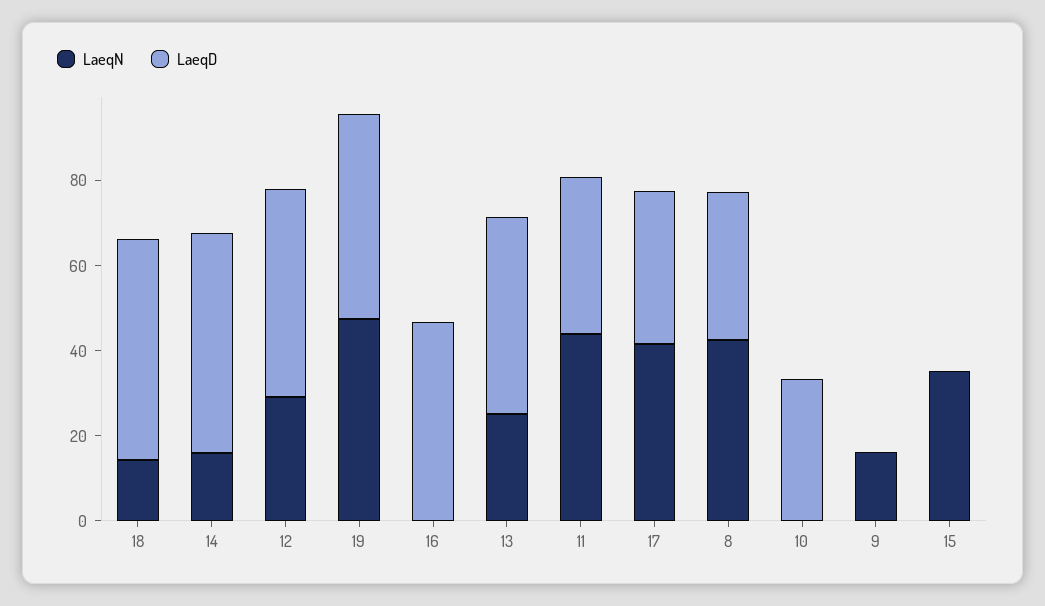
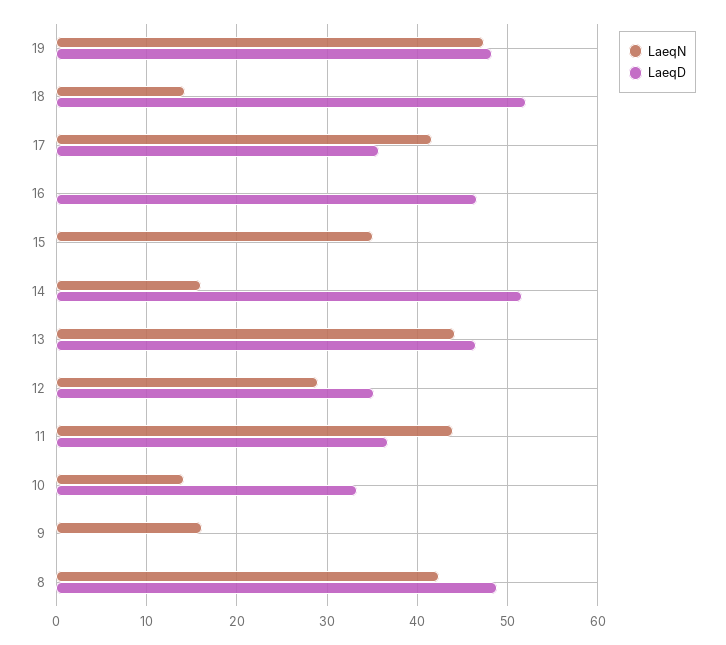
LaeqD, 12: 50 -> 35
LaeqN, 13: 25 -> 44
LaeqD, 8: 35 -> 49
LaeqN, 10: 0 -> 14

